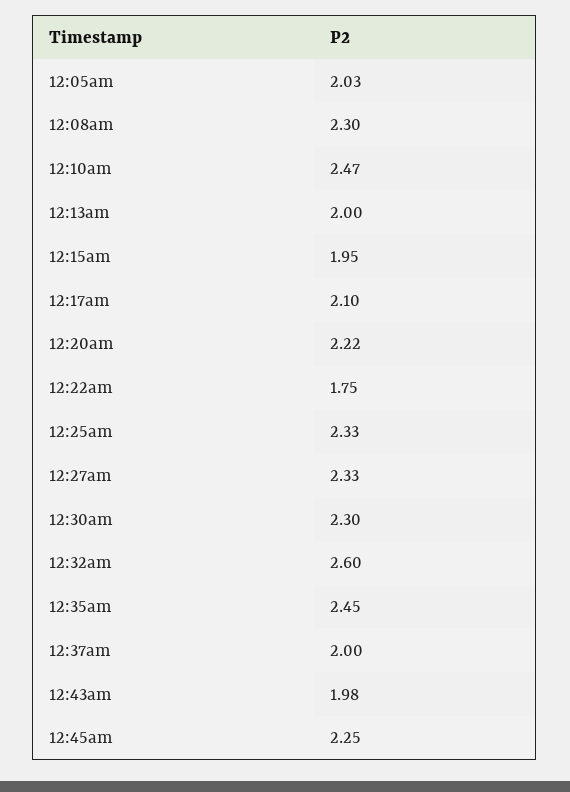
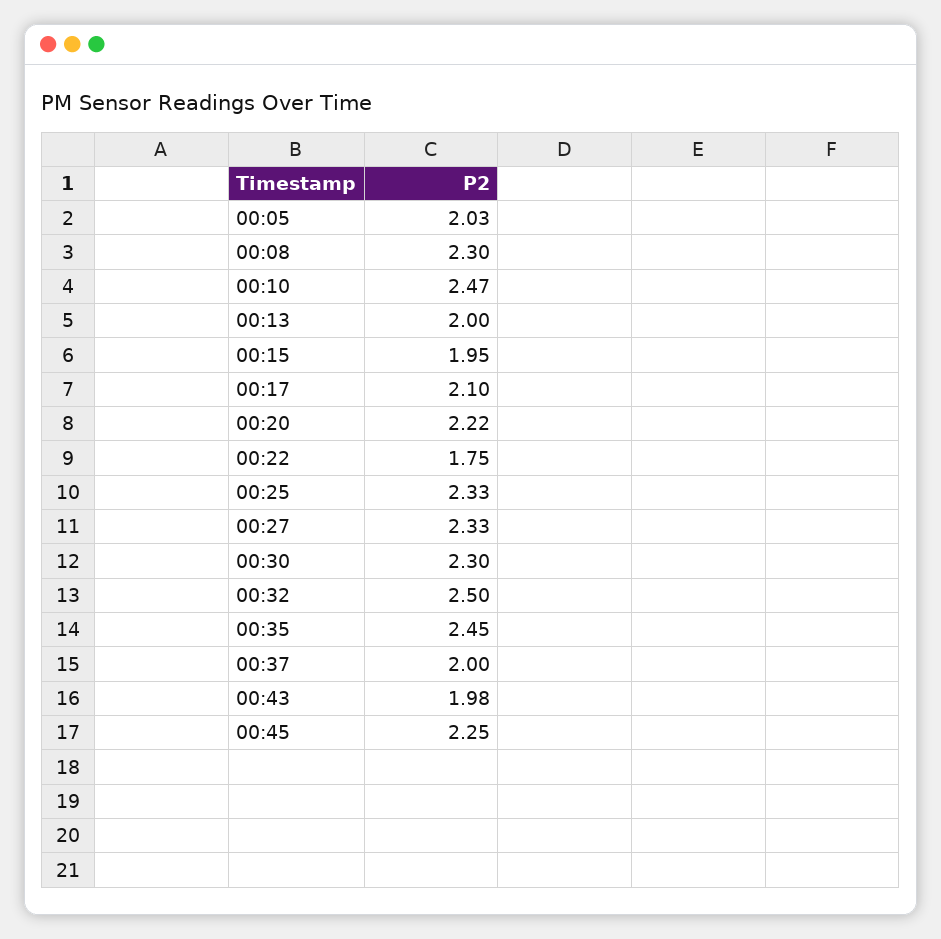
12:32am: 2.6 -> 2.5

